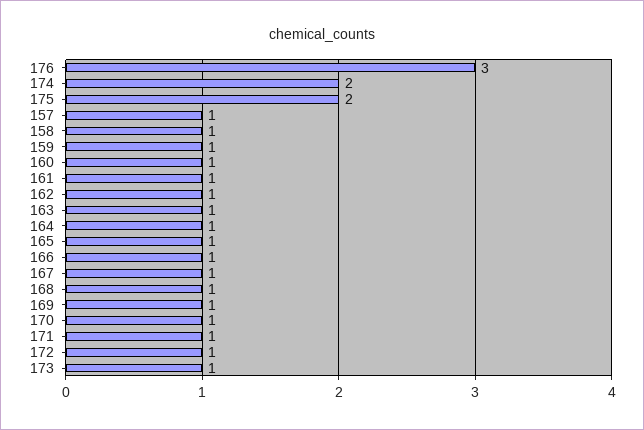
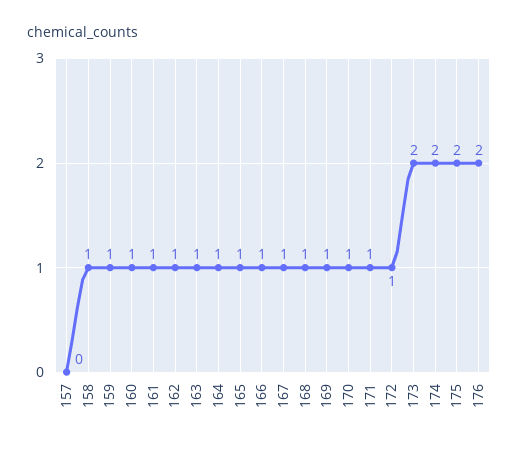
176: 3 -> 2
157: 1 -> 0
173: 1 -> 2

